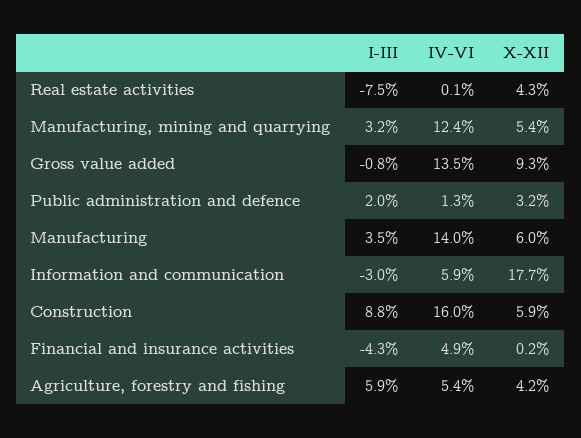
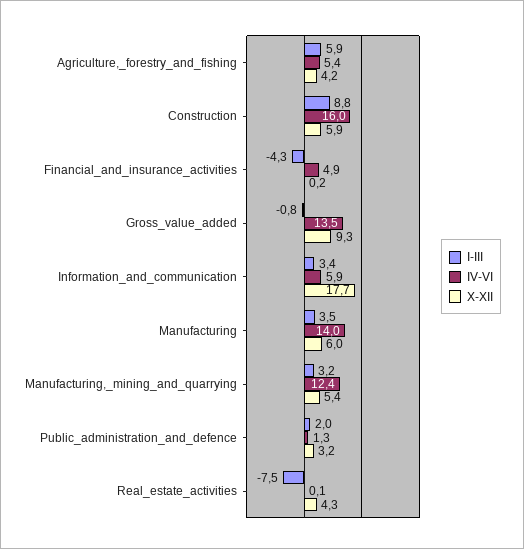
I-III, Information and communication: -3 -> 3.4

